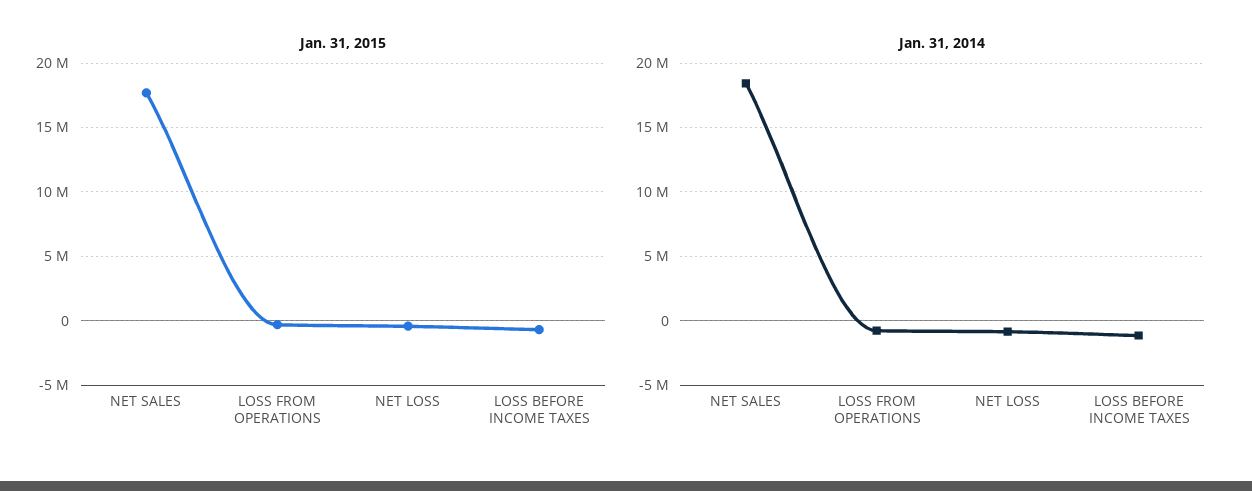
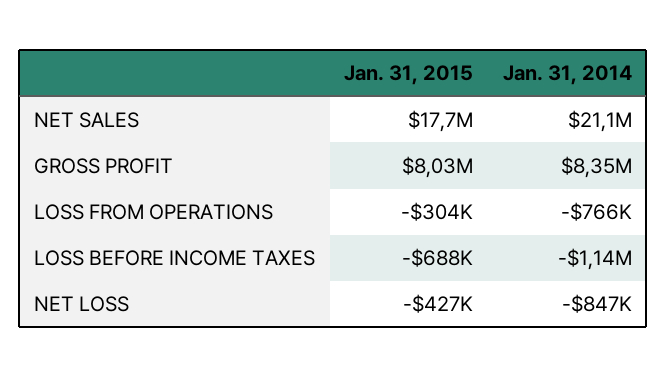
Jan. 31, 2014, NET SALES: 18500000 -> 21100000
Jan. 31, 2015, GROSS PROFIT: none -> 8030000
Jan. 31, 2014, GROSS PROFIT: none -> 8350000

